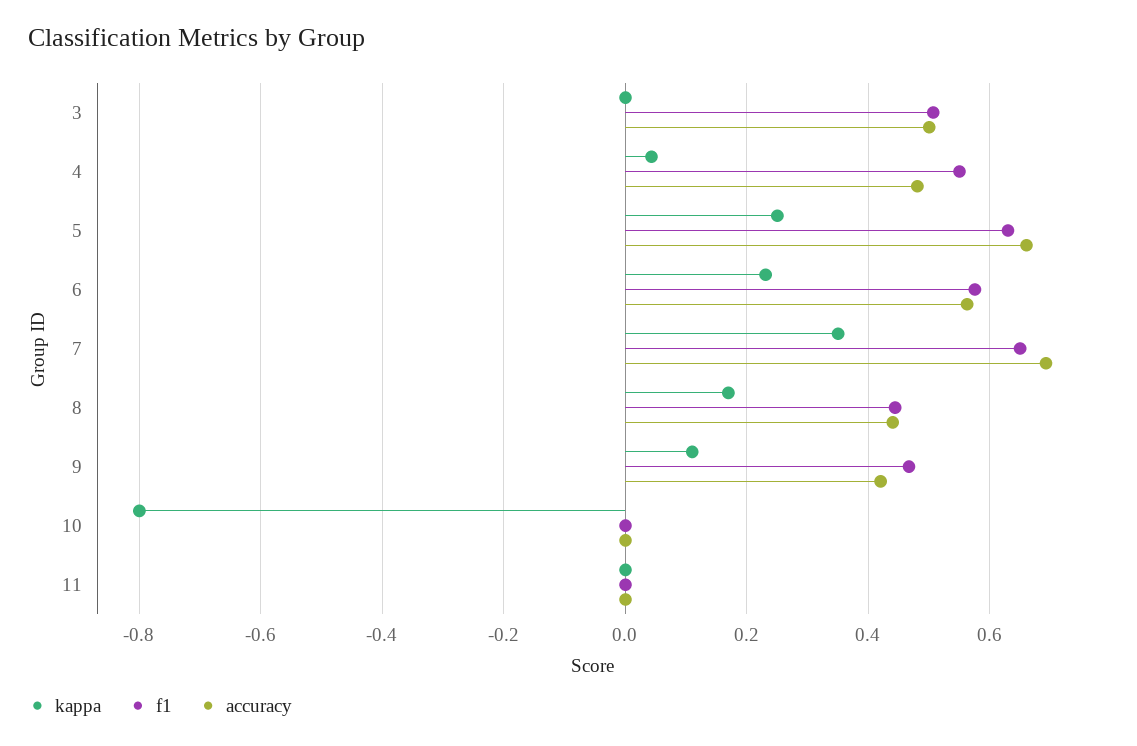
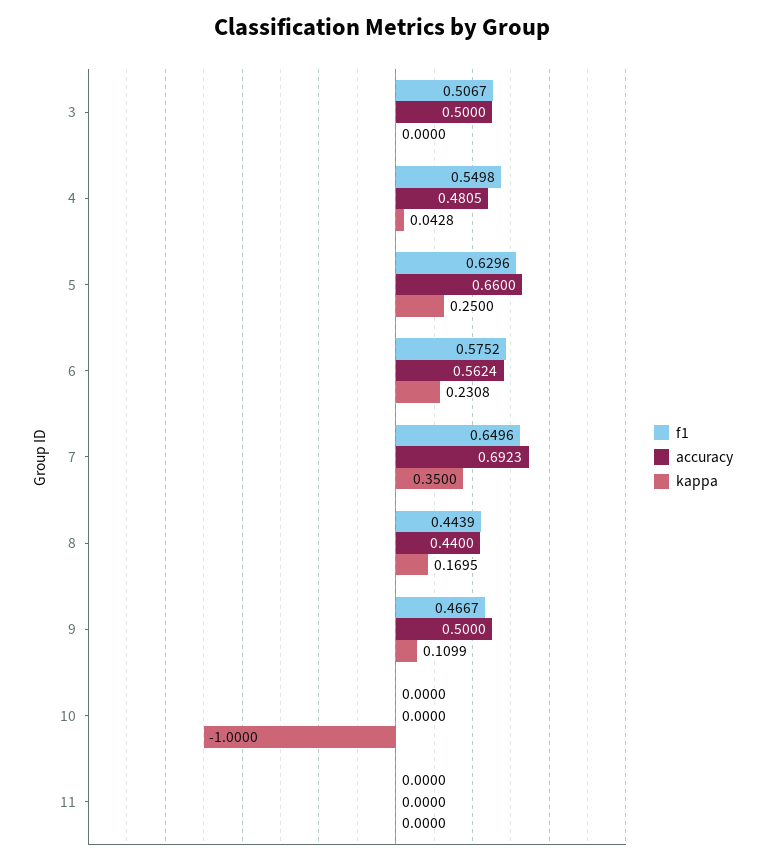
accuracy, 9: 0.42 -> 0.5
kappa, 10: -0.8 -> -1

